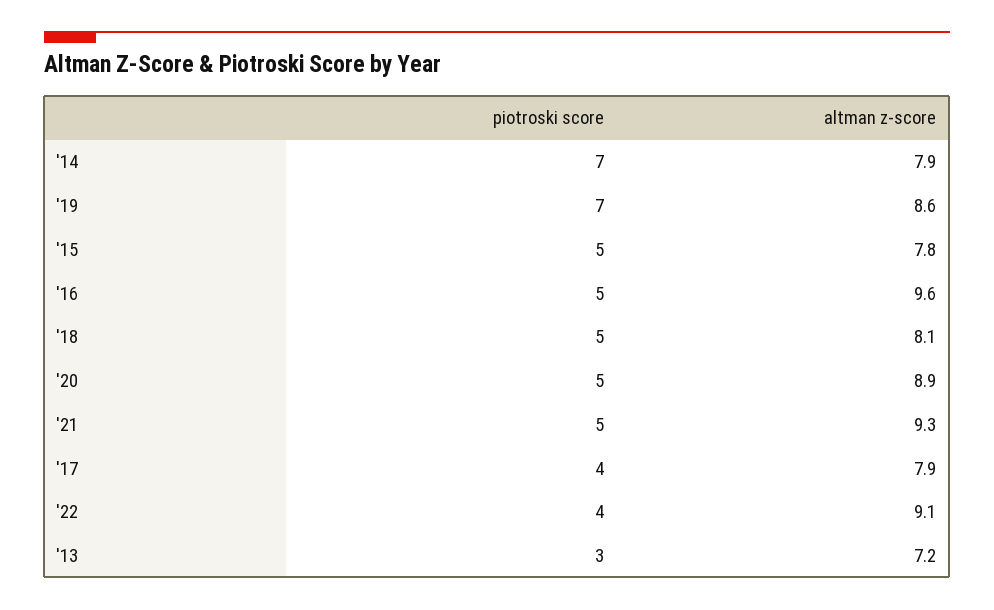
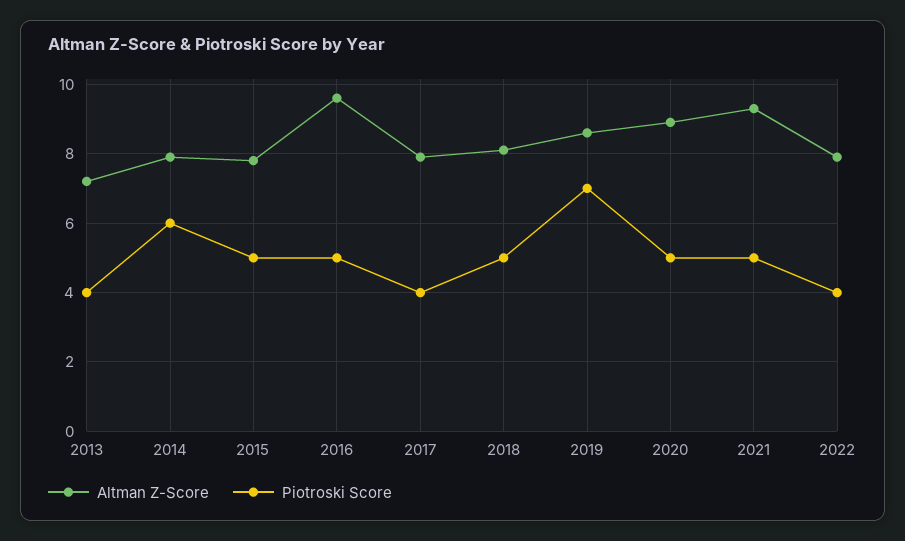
piotroski score, '14: 7 -> 6
altman z-score, '22: 9.1 -> 8
piotroski score, '13: 3 -> 4

